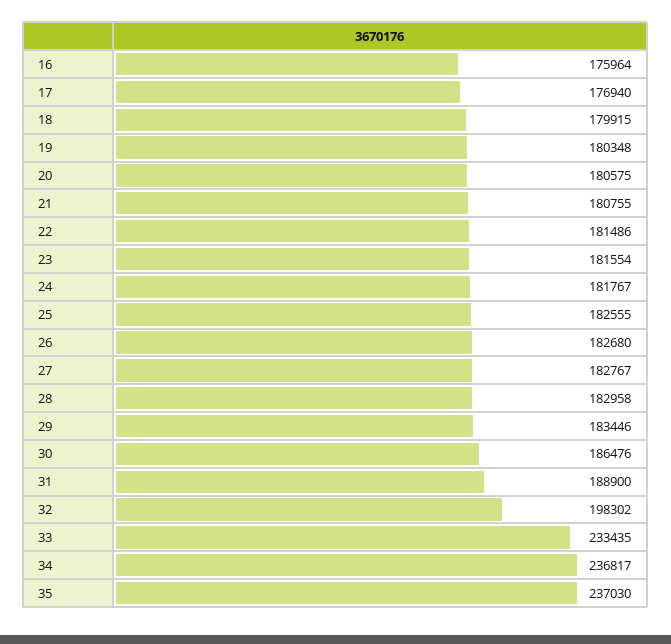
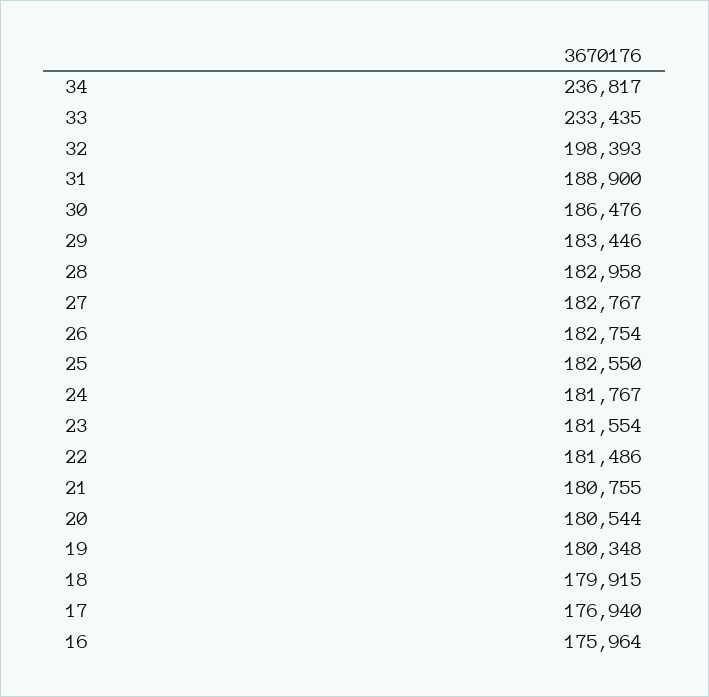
20: 180575 -> 180544
25: 182555 -> 182550
26: 182680 -> 182754
32: 198302 -> 198393
35: 237030 -> none

